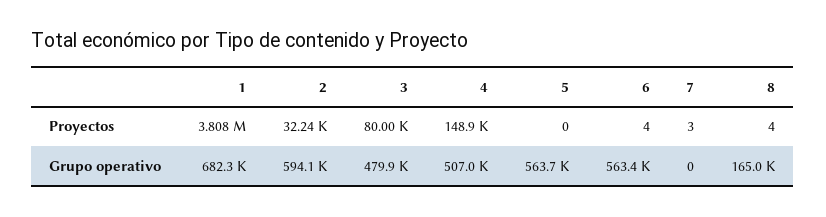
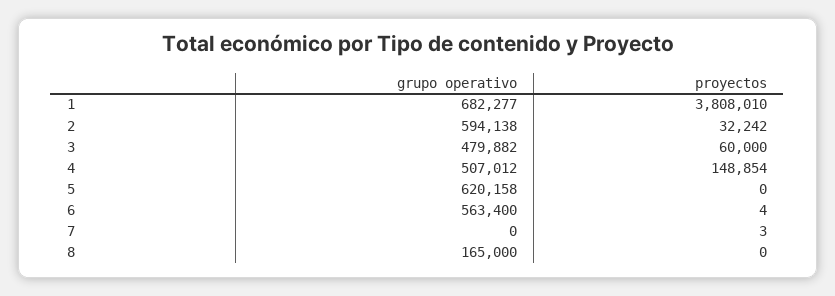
3, Proyectos: 80000 -> 60000
8, Proyectos: 4 -> 0
5, Grupo operativo: 563700 -> 620158

